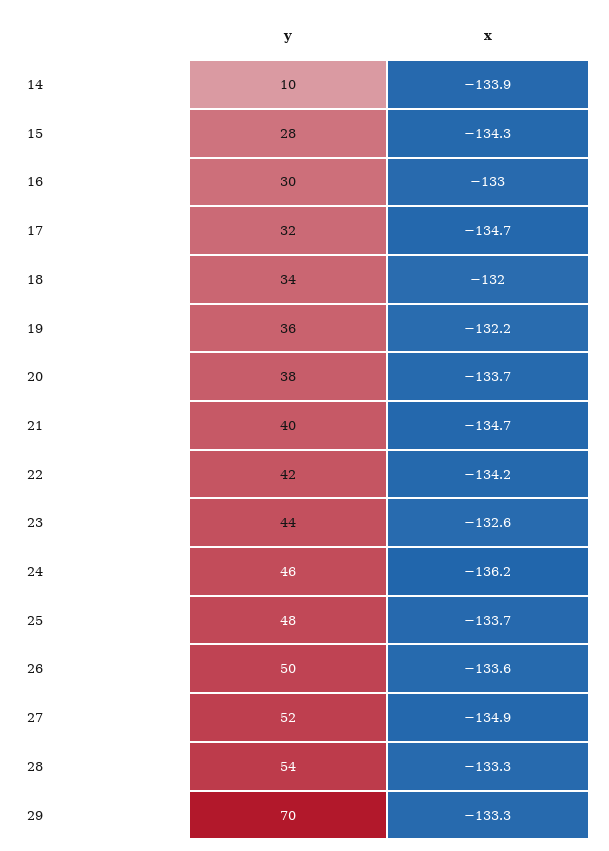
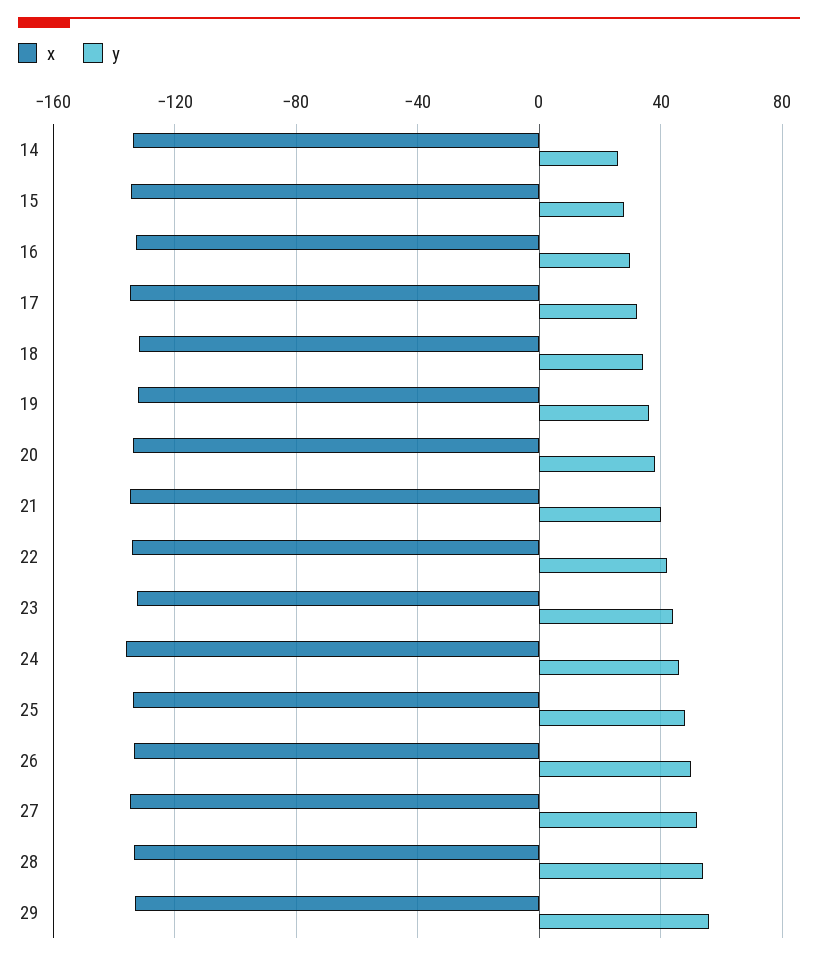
y, 14: 10 -> 25
y, 29: 70 -> 55

